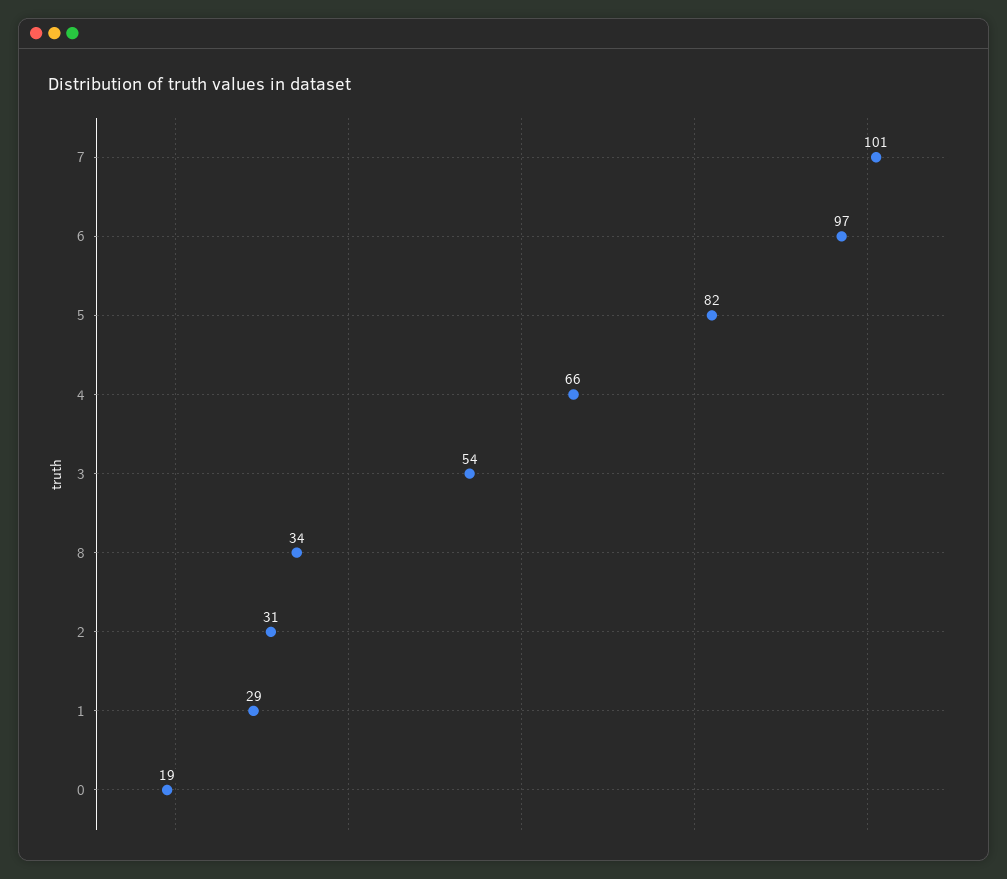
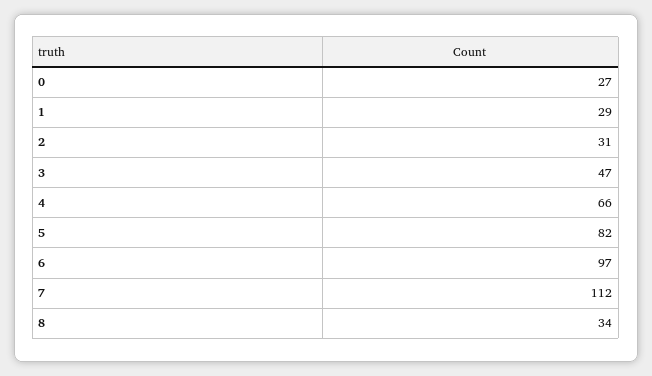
7: 101 -> 112
3: 54 -> 47
0: 19 -> 27

